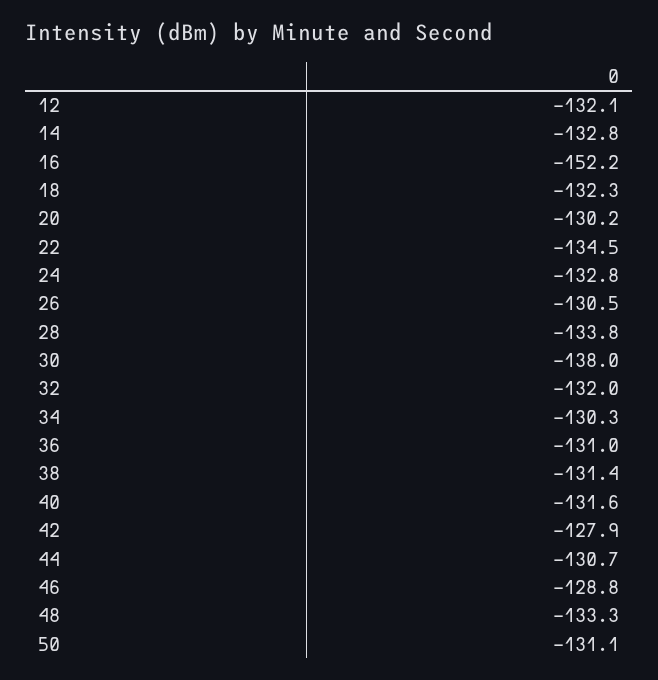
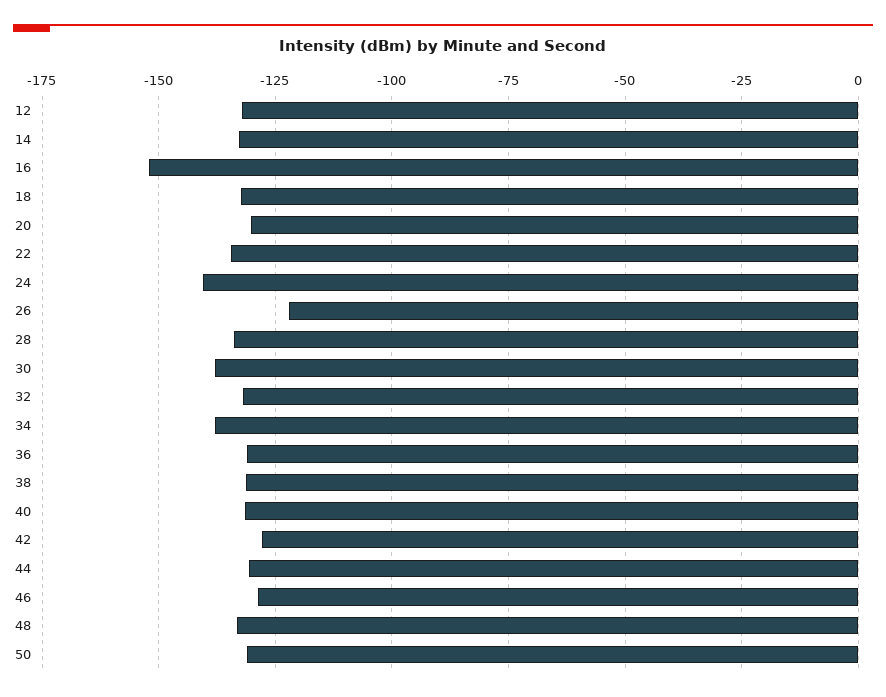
24: -132.8 -> -140
26: -130.5 -> -122.5
34: -130.3 -> -137.5

